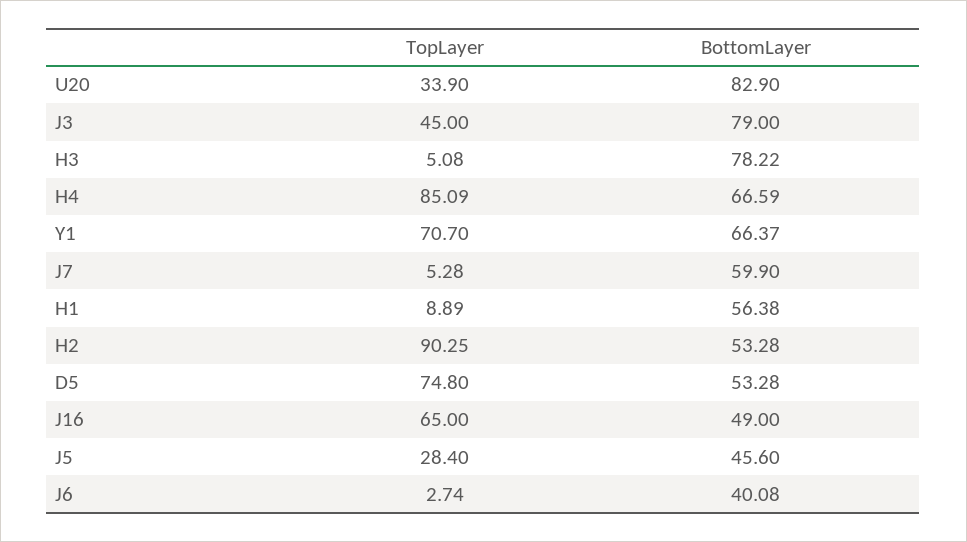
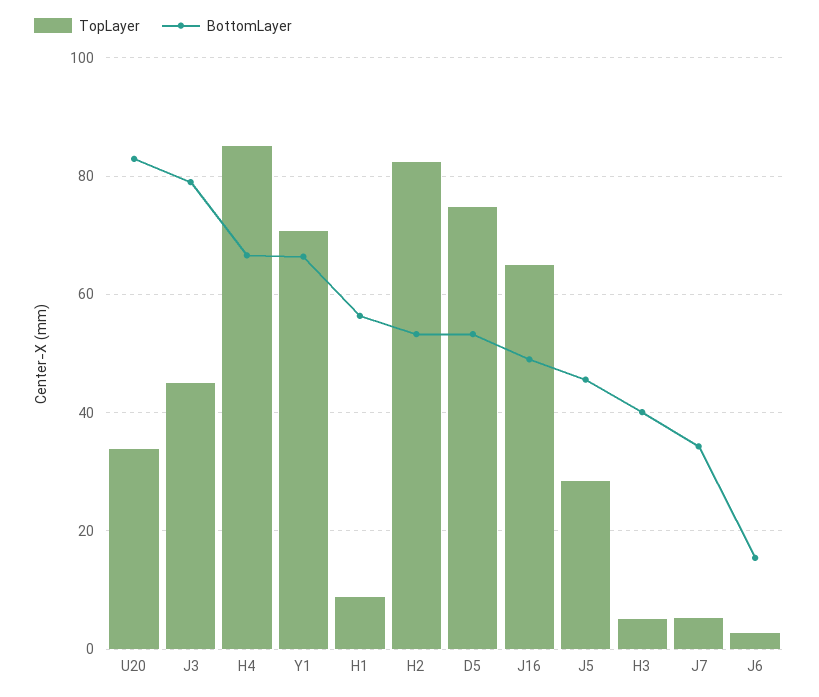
BottomLayer, H3: 78.22 -> 40
BottomLayer, J7: 59.9 -> 34
TopLayer, H2: 90.25 -> 82
BottomLayer, J6: 40.08 -> 16

